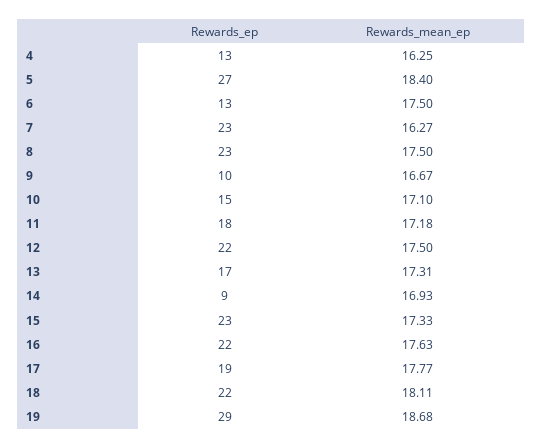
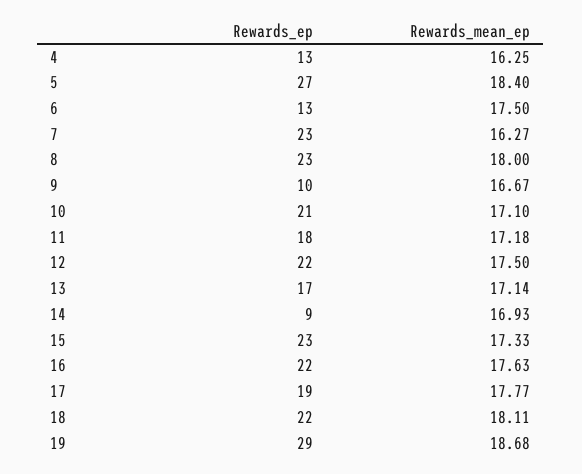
Rewards_mean_ep, 8: 17.5 -> 18
Rewards_ep, 10: 15 -> 21
Rewards_mean_ep, 13: 17.31 -> 17.14

